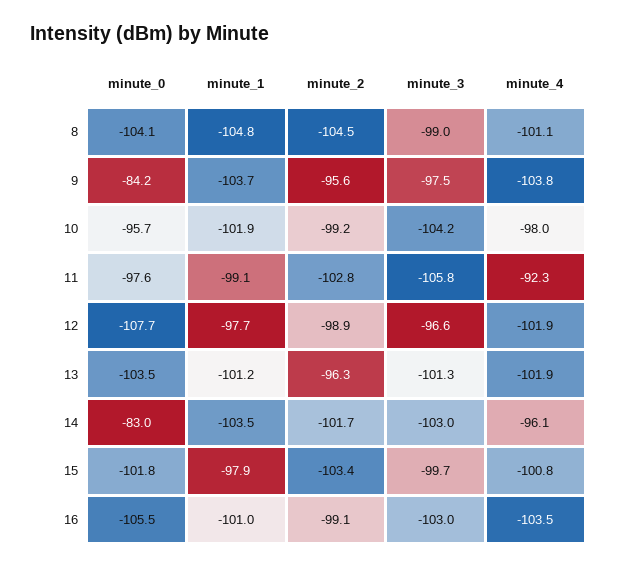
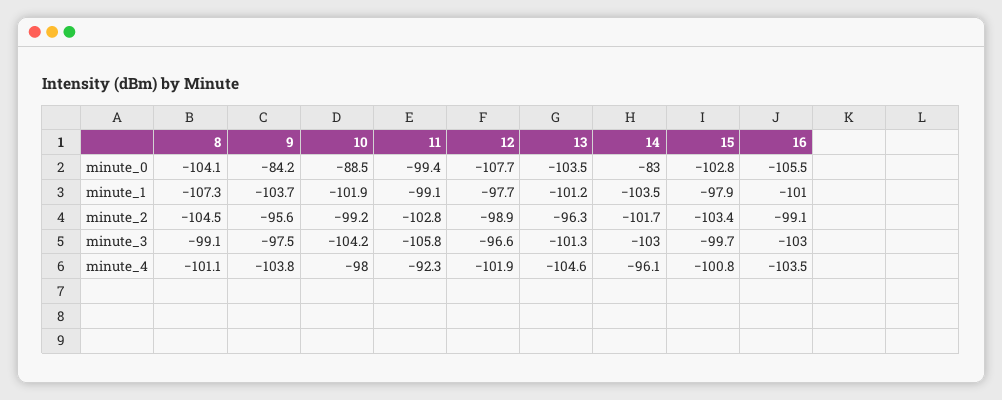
minute_1, 8: -104.8 -> -107.3
minute_3, 8: -99 -> -99.1
minute_0, 10: -95.7 -> -88.5
minute_0, 11: -97.6 -> -99.4
minute_4, 13: -101.9 -> -104.6
minute_0, 15: -101.8 -> -102.8

